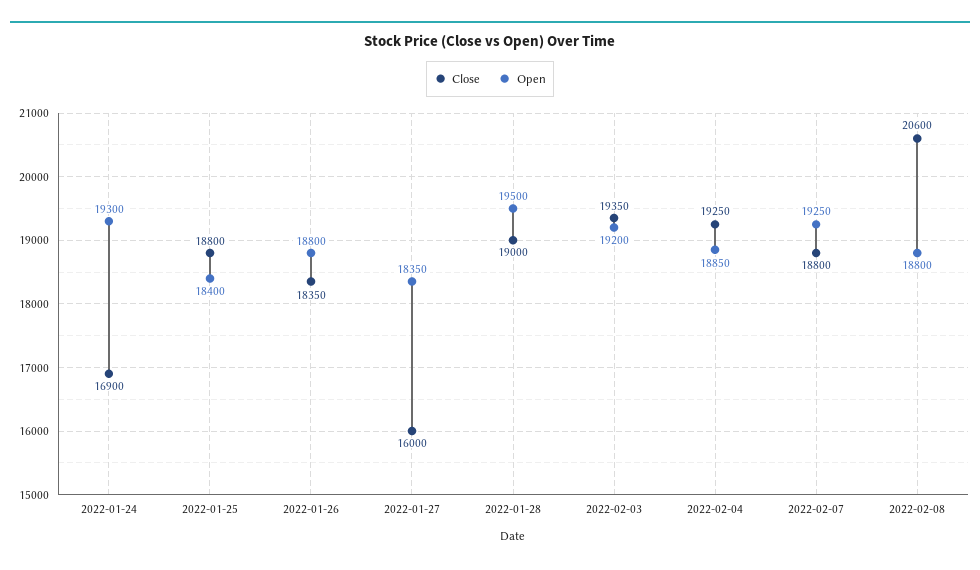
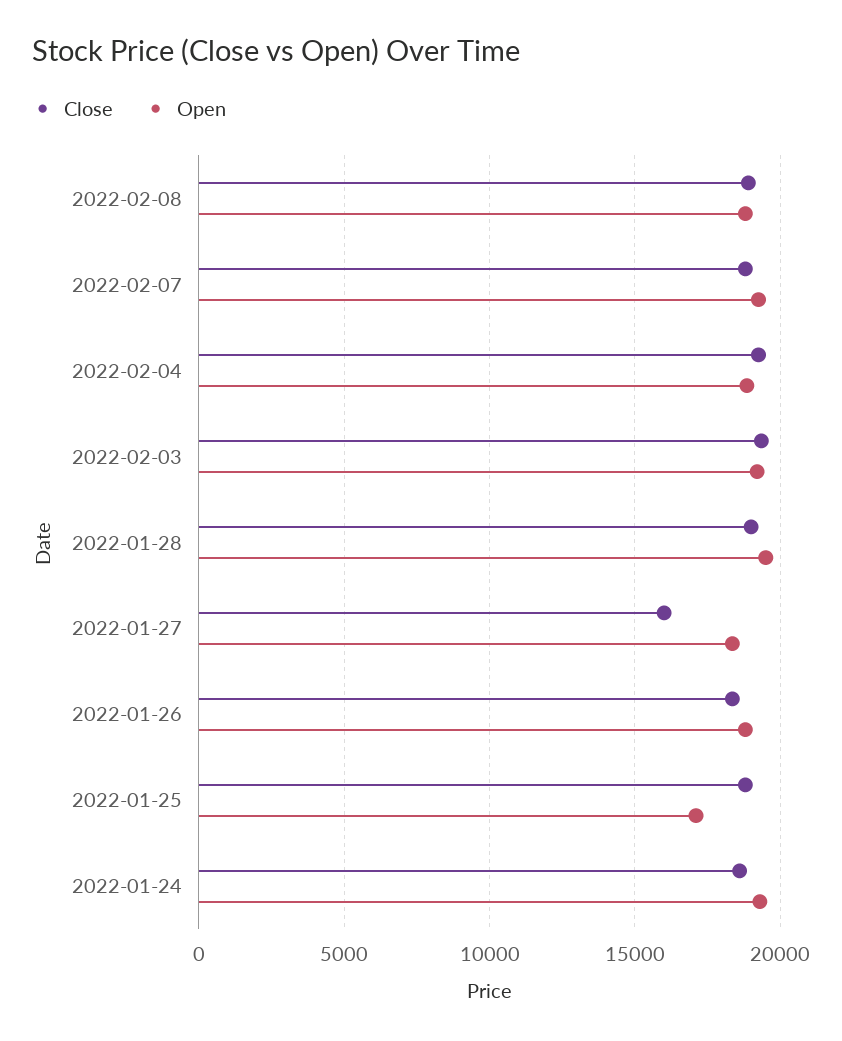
Close, 2022-01-24: 16900 -> 18500
Open, 2022-01-25: 18400 -> 17000
Close, 2022-02-08: 20600 -> 19000

